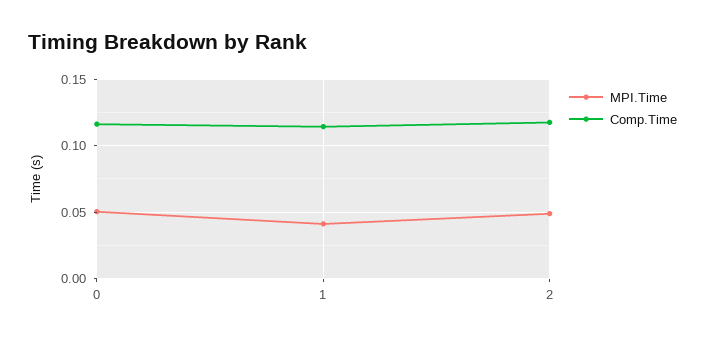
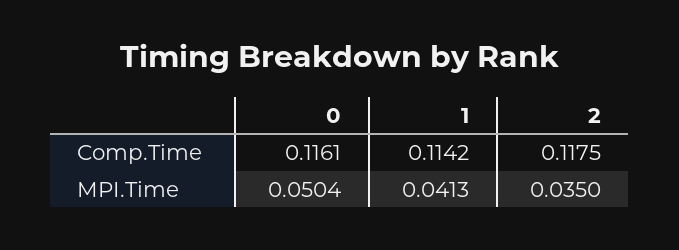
MPI.Time, 2: 0.05 -> 0.035

